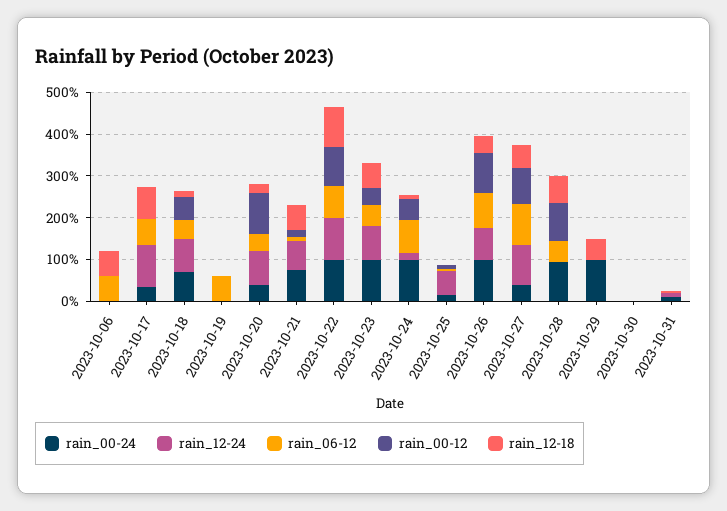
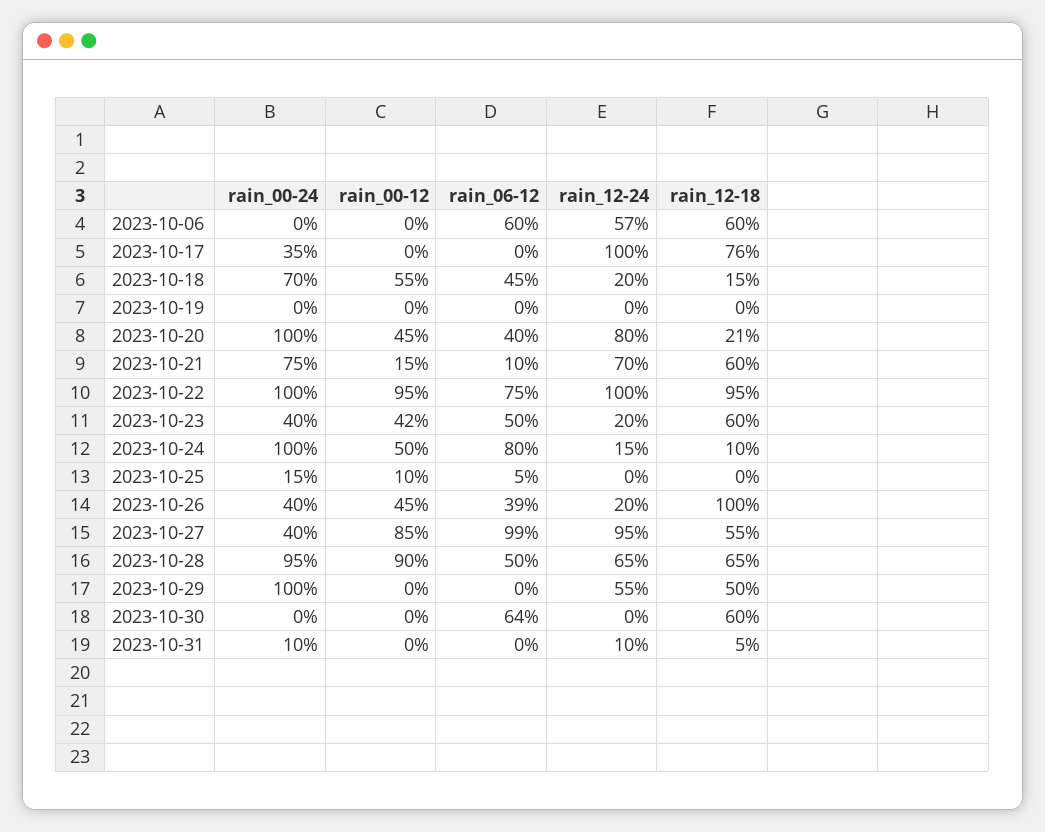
rain_12-24, 2023-10-06: 0 -> 57
rain_06-12, 2023-10-17: 60 -> 0
rain_12-24, 2023-10-18: 80 -> 20
rain_06-12, 2023-10-19: 60 -> 0
rain_00-24, 2023-10-20: 40 -> 100
rain_00-12, 2023-10-20: 100 -> 45
rain_00-24, 2023-10-23: 100 -> 40
rain_12-24, 2023-10-23: 80 -> 20
rain_12-24, 2023-10-25: 60 -> 0
rain_00-24, 2023-10-26: 100 -> 40
rain_12-24, 2023-10-26: 80 -> 20
rain_06-12, 2023-10-26: 80 -> 39
rain_00-12, 2023-10-26: 100 -> 45
rain_12-18, 2023-10-26: 40 -> 100
rain_12-24, 2023-10-28: 0 -> 65
rain_12-24, 2023-10-29: 0 -> 55
rain_06-12, 2023-10-30: 0 -> 64
rain_12-18, 2023-10-30: 0 -> 60

